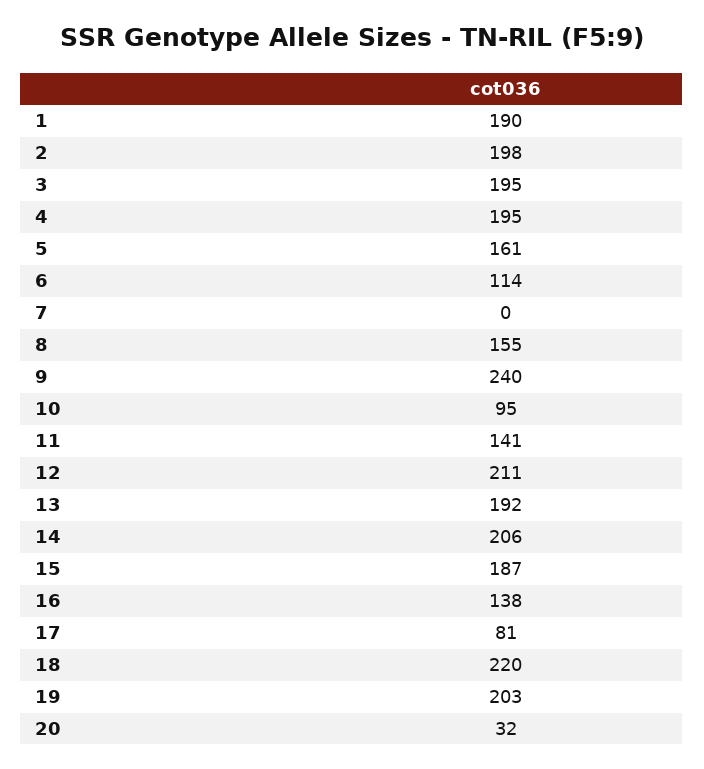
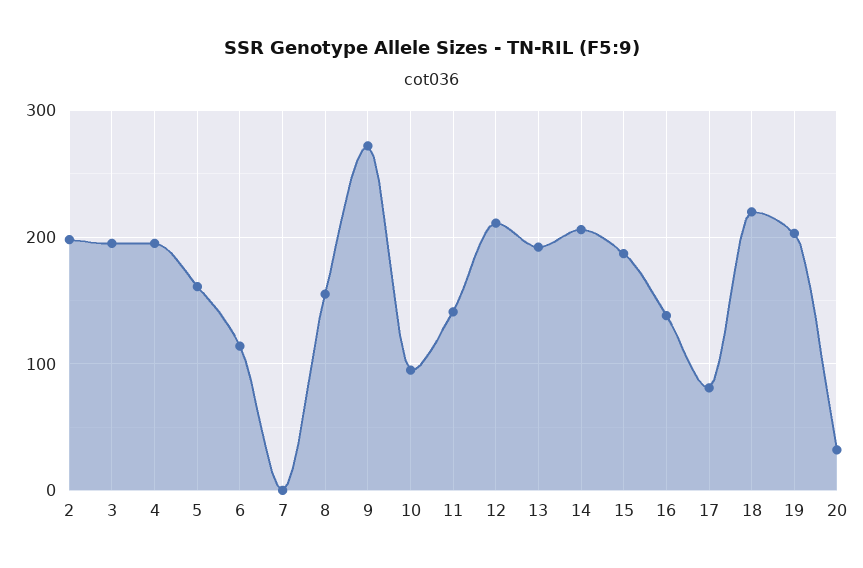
1: 190 -> none
9: 240 -> 270

